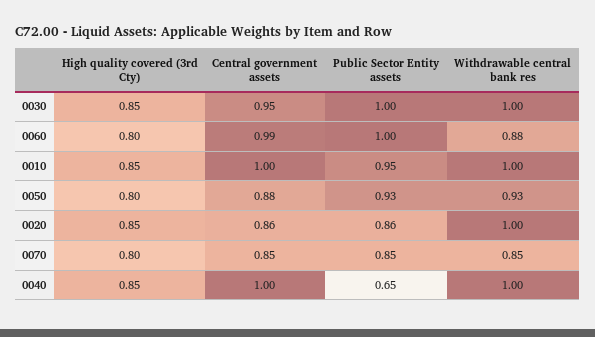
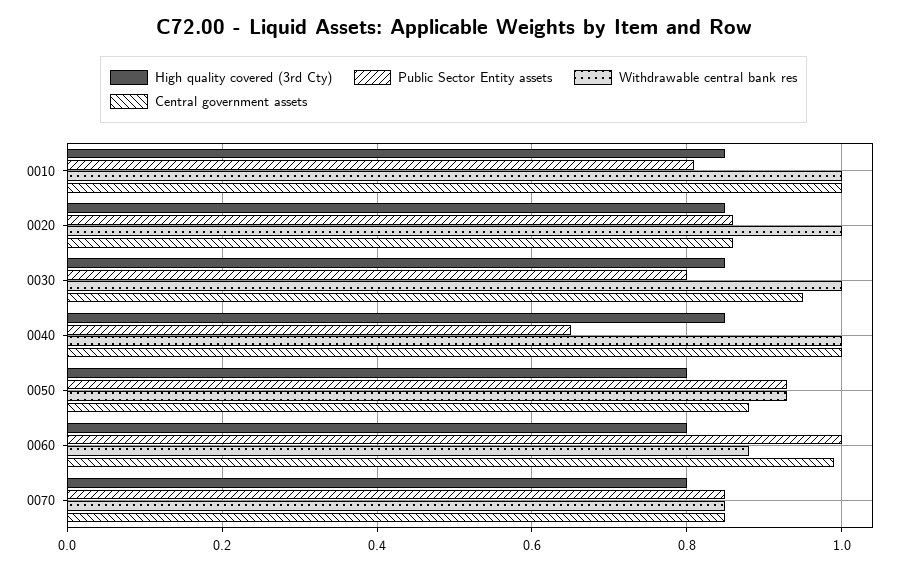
Public Sector Entity assets, 0030: 1 -> 0.8
Public Sector Entity assets, 0010: 0.95 -> 0.8

